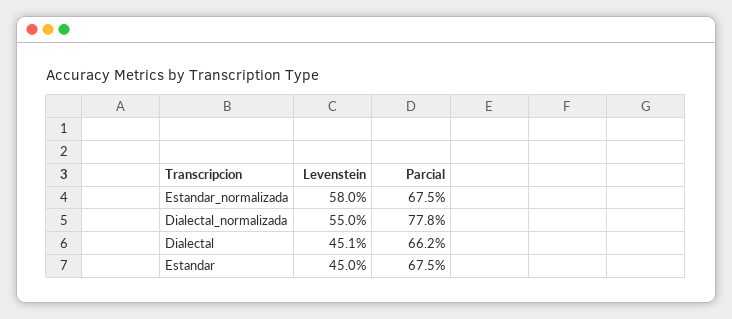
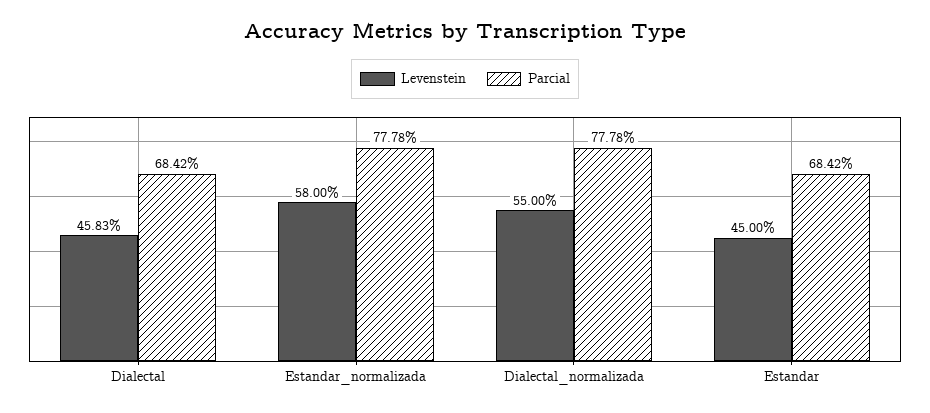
Parcial, Estandar_normalizada: 67.5 -> 77.78
Levenstein, Dialectal: 45.1 -> 45.83
Parcial, Dialectal: 66.2 -> 68.42
Parcial, Estandar: 67.5 -> 68.42

